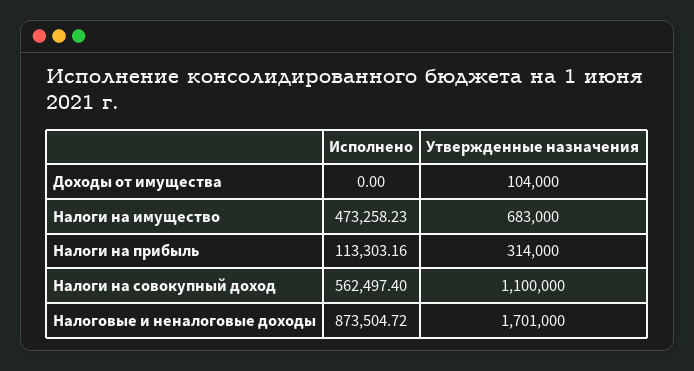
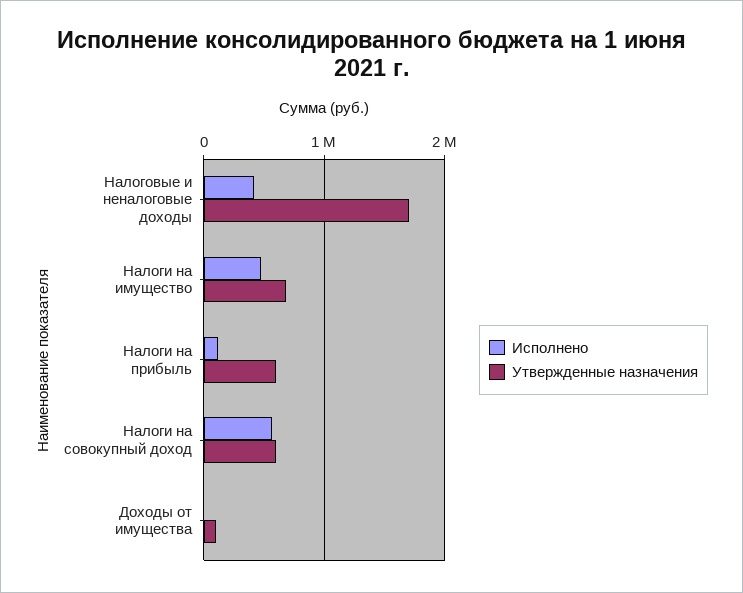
Утвержденные назначения, Налоги на прибыль: 314000 -> 600000
Утвержденные назначения, Налоги на совокупный доход: 1100000 -> 600000
Исполнено, Налоговые и неналоговые доходы: 873504.72 -> 400000

